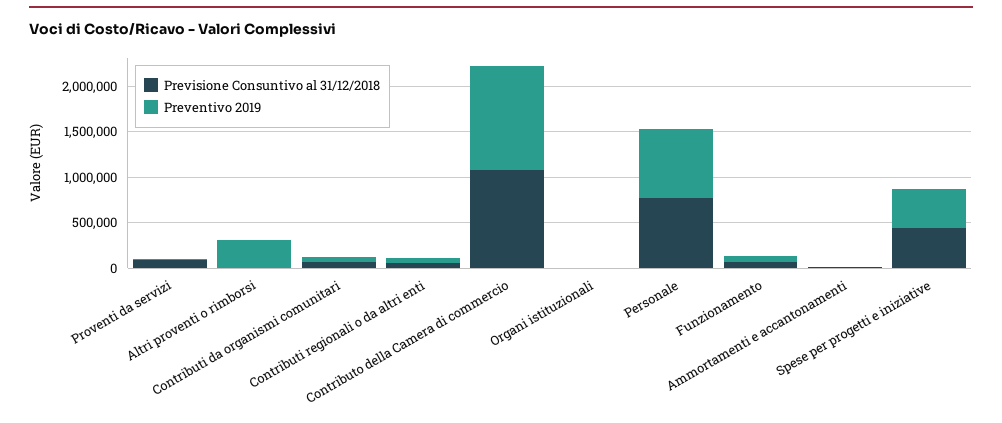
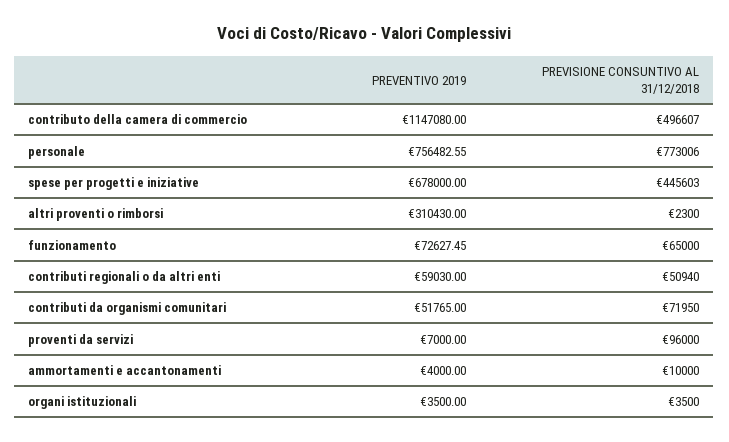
Previsione Consuntivo al 31/12/2018, Contributo della Camera di commercio: 1100000 -> 496607
Preventivo 2019, Spese per progetti e iniziative: 400000 -> 678000

